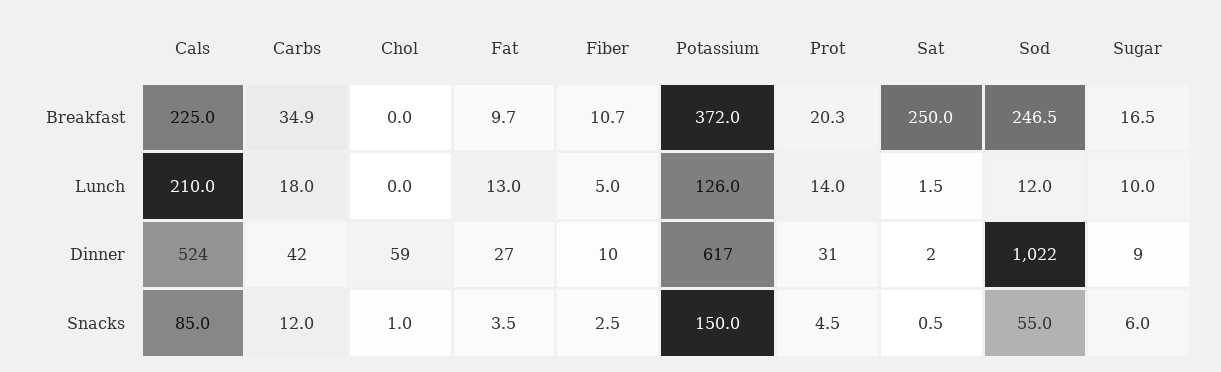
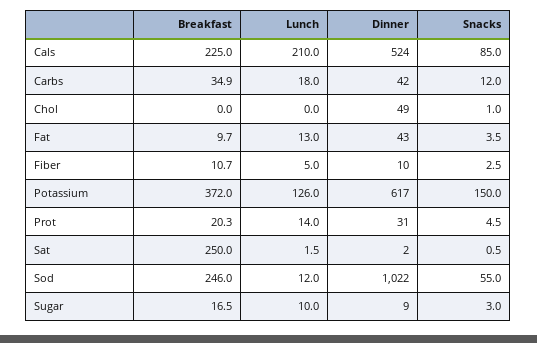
Sod, Breakfast: 246.5 -> 246
Chol, Dinner: 59 -> 49
Fat, Dinner: 27 -> 43
Sugar, Snacks: 6 -> 3

